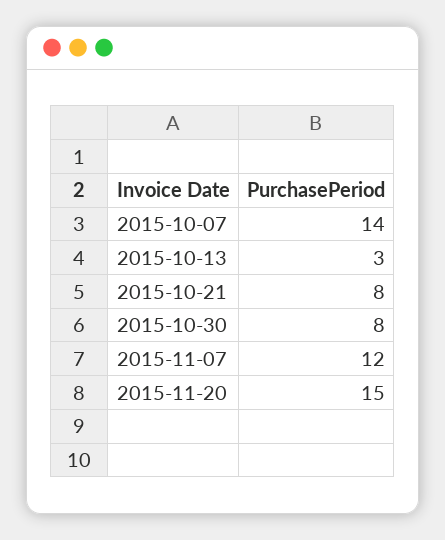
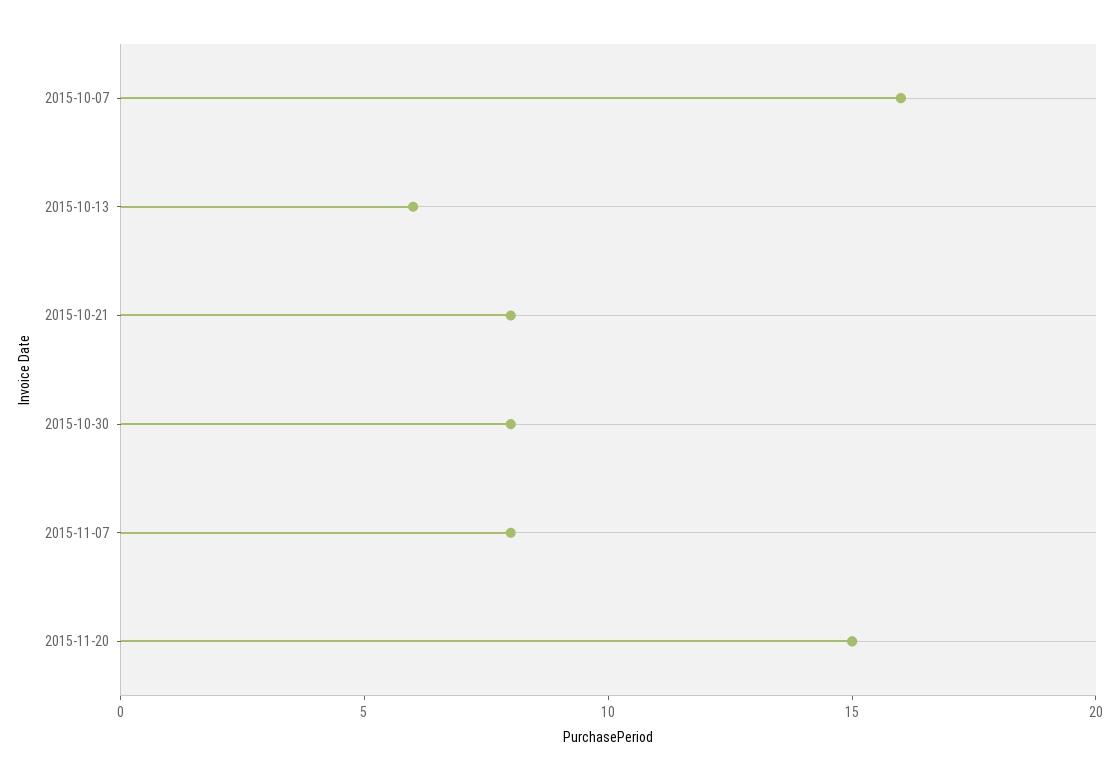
2015-10-07: 14 -> 16
2015-10-13: 3 -> 6
2015-11-07: 12 -> 8

